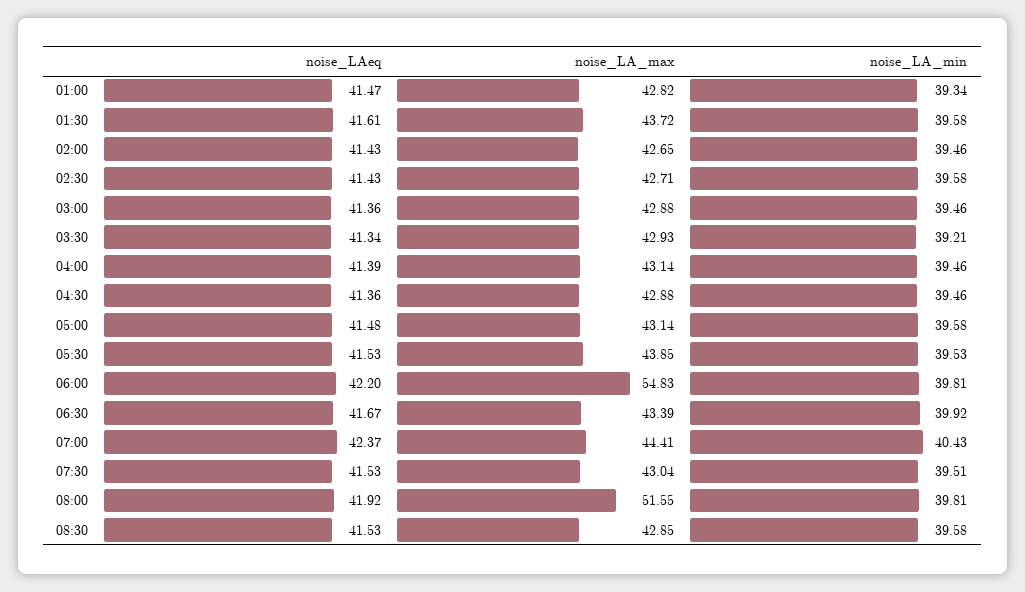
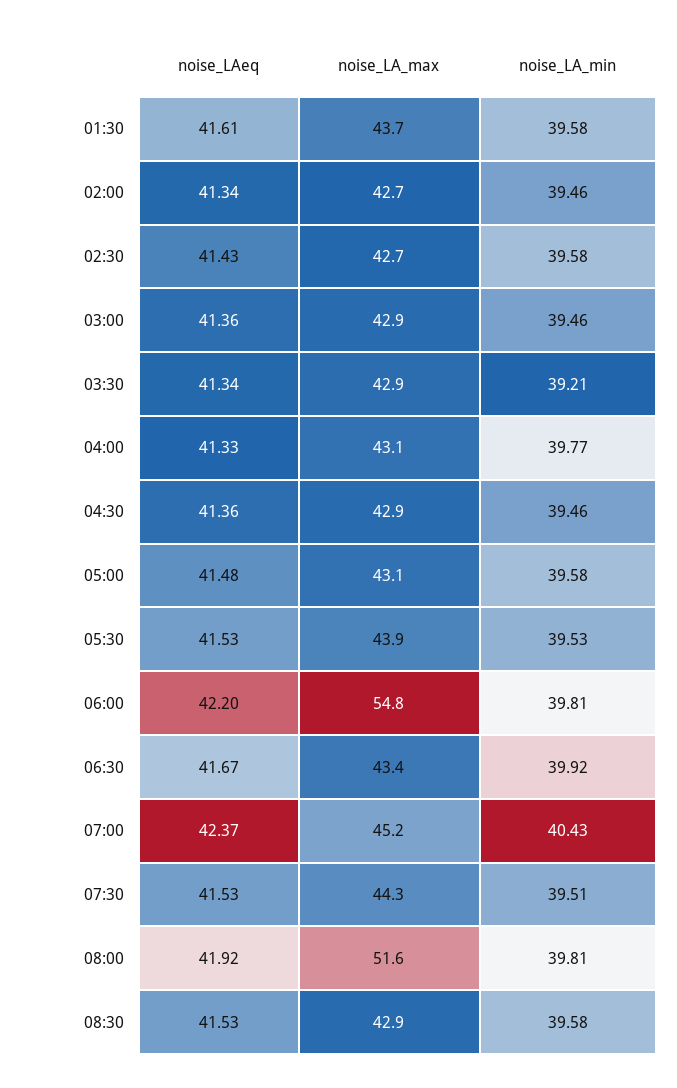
noise_LAeq, 01:00: 41.47 -> none
noise_LA_max, 01:00: 42.82 -> none
noise_LA_min, 01:00: 39.34 -> none
noise_LAeq, 02:00: 41.43 -> 41.34
noise_LAeq, 04:00: 41.39 -> 41.33
noise_LA_min, 04:00: 39.46 -> 39.77
noise_LA_max, 07:00: 44.41 -> 45.2
noise_LA_max, 07:30: 43.04 -> 44.3

